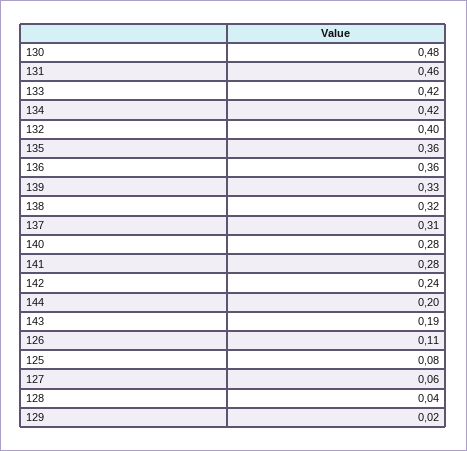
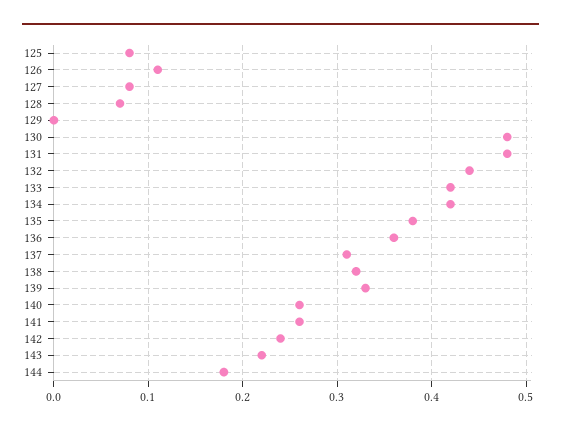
131: 0.46 -> 0.48
132: 0.4 -> 0.44
135: 0.36 -> 0.38
140: 0.28 -> 0.26
141: 0.28 -> 0.26
144: 0.2 -> 0.18
143: 0.19 -> 0.22
127: 0.06 -> 0.08
128: 0.04 -> 0.07
129: 0.02 -> 0

